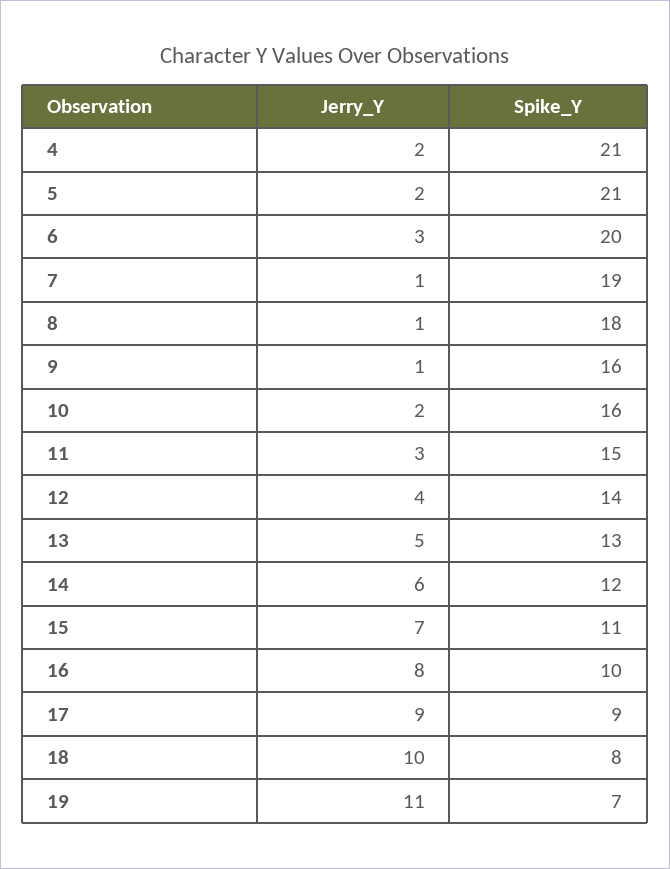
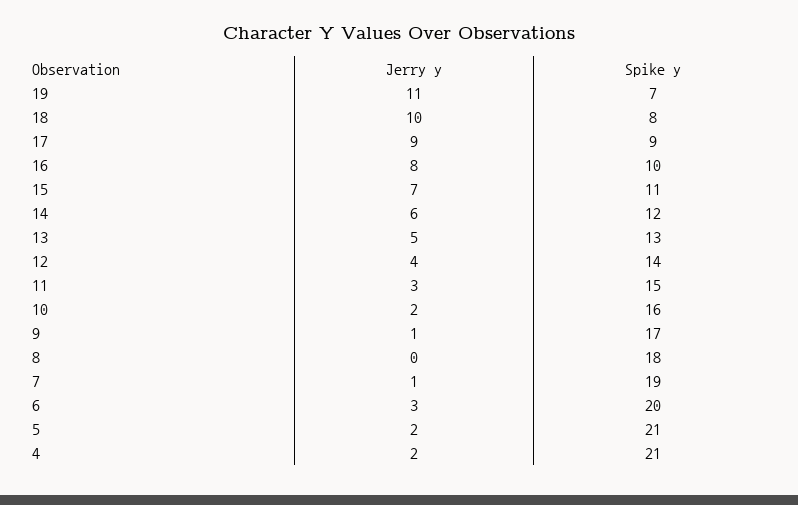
Jerry_Y, 8: 1 -> 0
Spike_Y, 9: 16 -> 17

